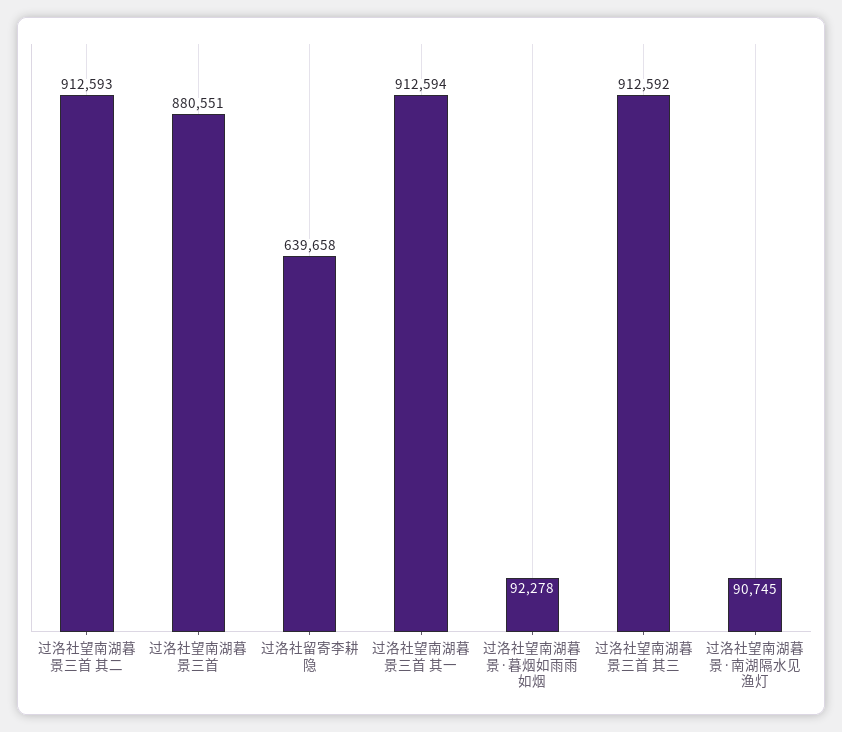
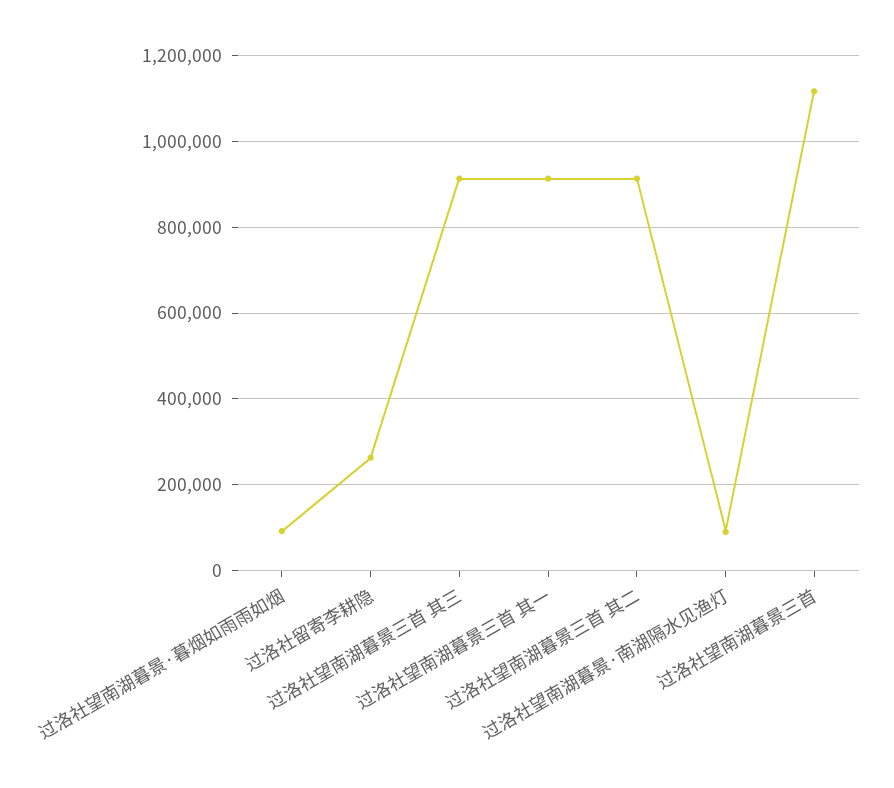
过洛社望南湖暮景三首: 880551 -> 1120000
过洛社留寄李耕隐: 639658 -> 260000

